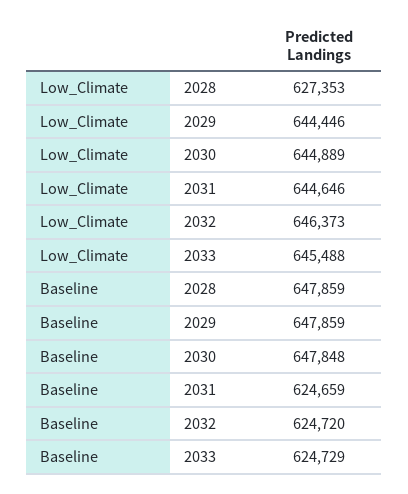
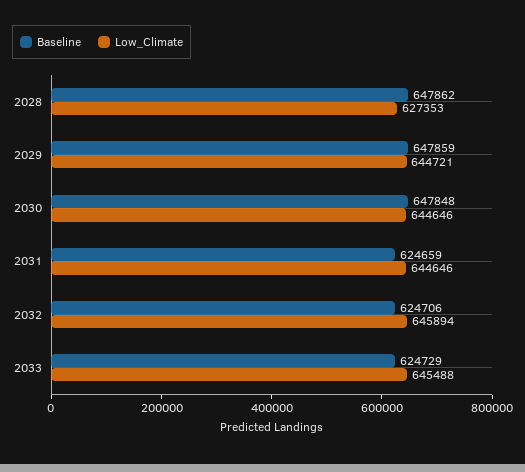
Low_Climate, 2029: 644446 -> 644721
Low_Climate, 2030: 644889 -> 644646
Low_Climate, 2032: 646373 -> 645894
Baseline, 2028: 647859 -> 647862
Baseline, 2032: 624720 -> 624706

